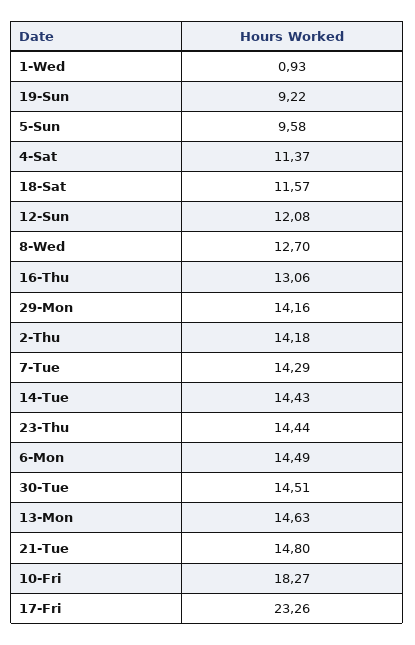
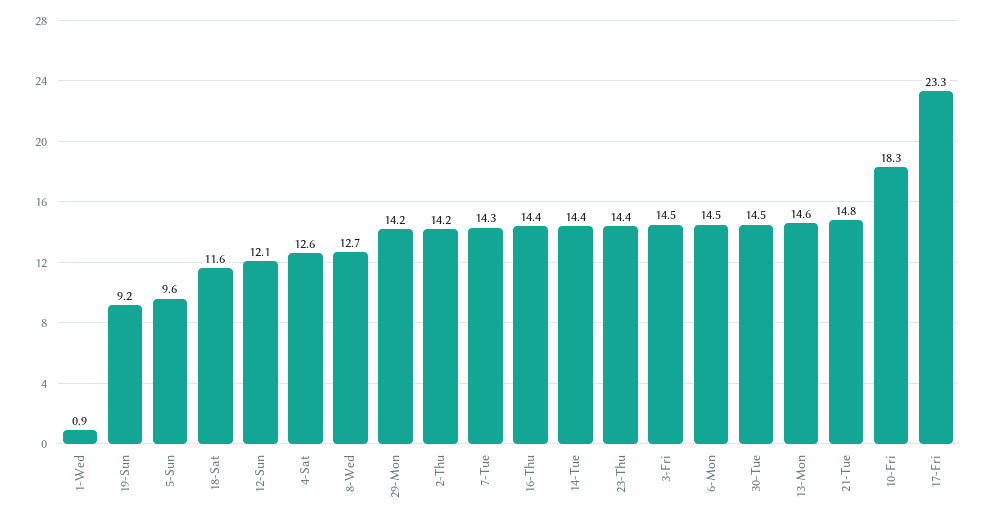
4-Sat: 11.37 -> 12.6
16-Thu: 13.06 -> 14.4
3-Fri: none -> 14.5

